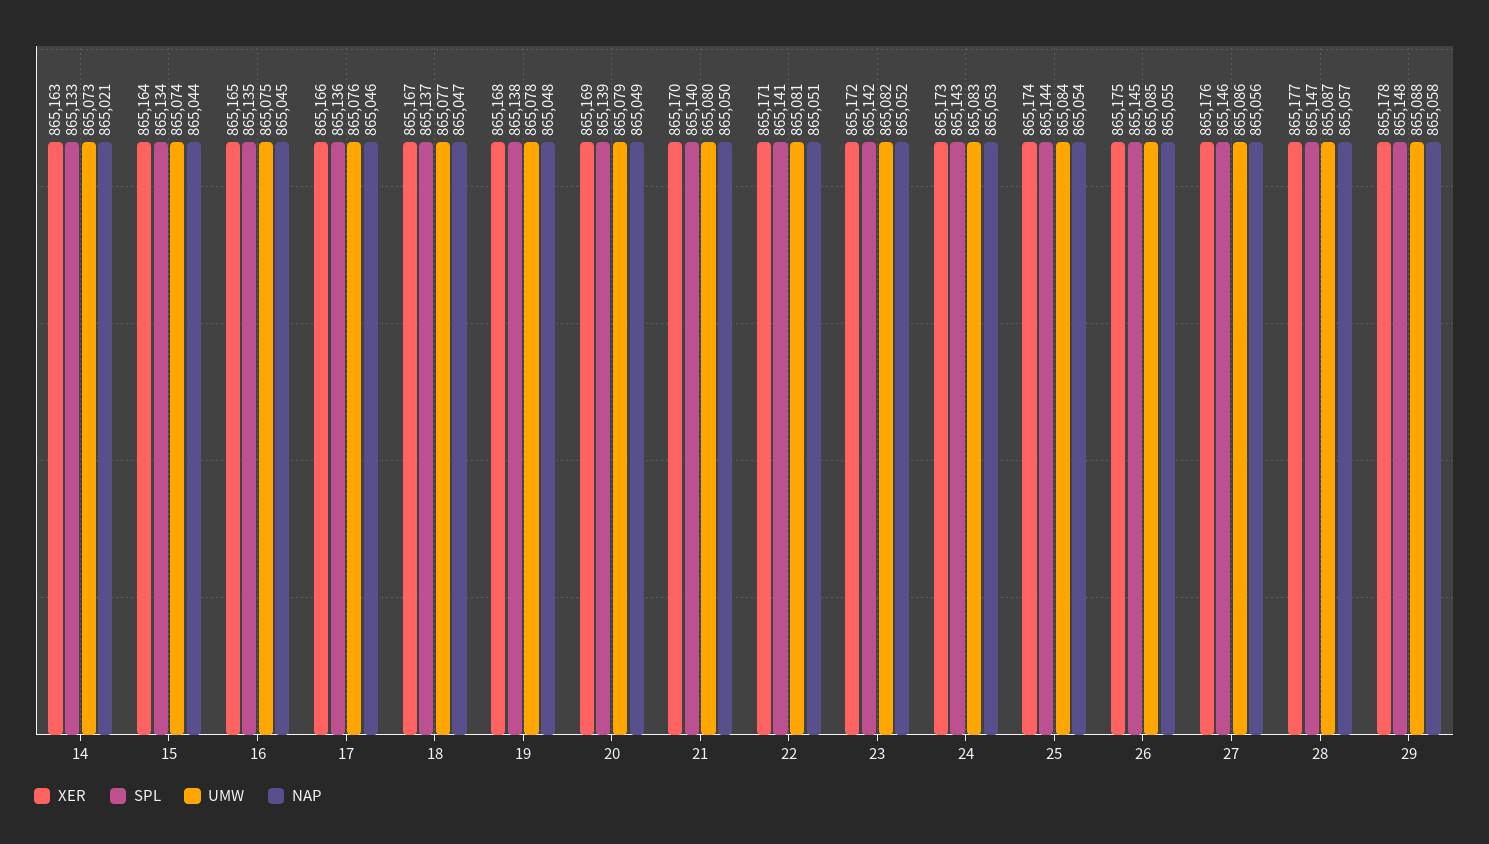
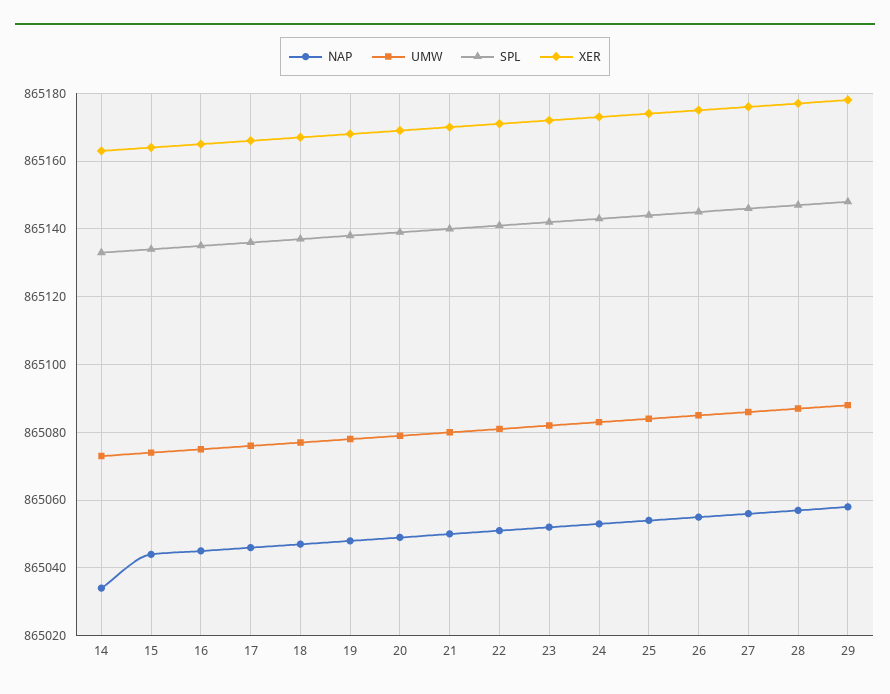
NAP, 14: 865021 -> 865035

